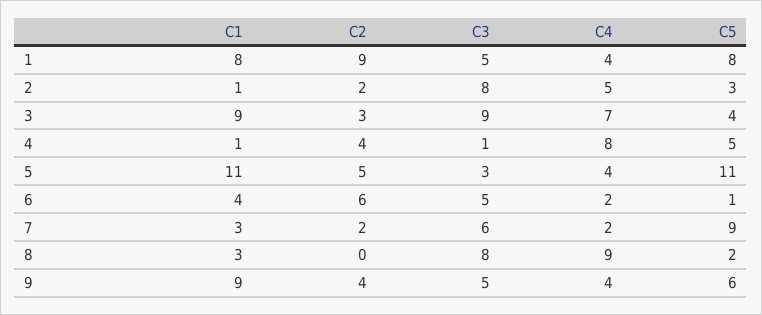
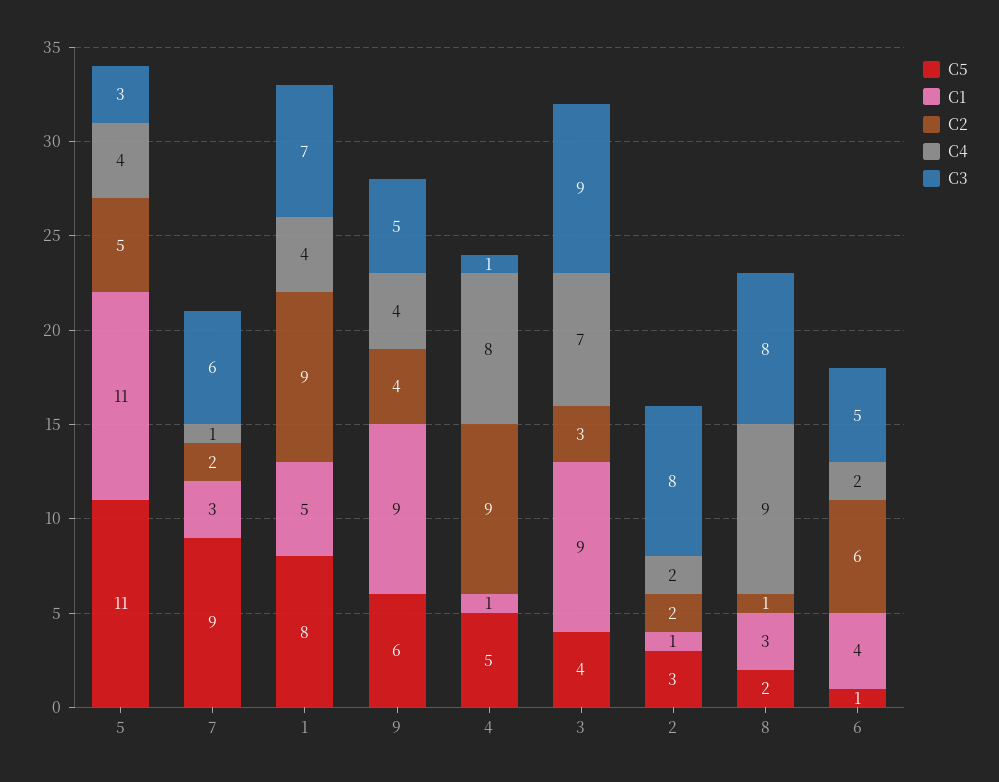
C1, 1: 8 -> 5
C3, 1: 5 -> 7
C4, 2: 5 -> 2
C2, 4: 4 -> 9
C4, 7: 2 -> 1
C2, 8: 0 -> 1

